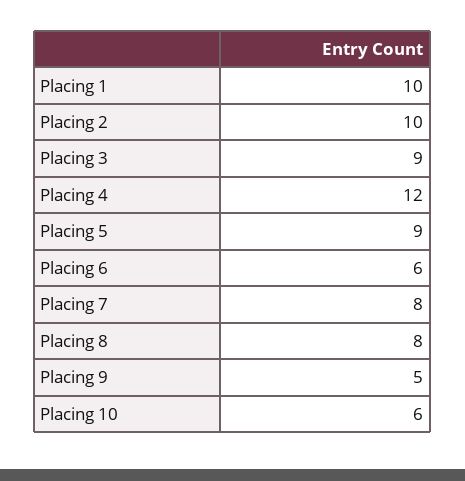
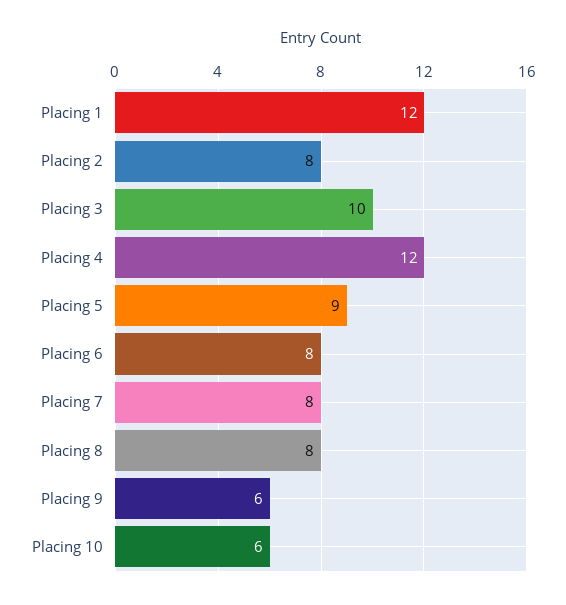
Placing 1: 10 -> 12
Placing 2: 10 -> 8
Placing 3: 9 -> 10
Placing 6: 6 -> 8
Placing 9: 5 -> 6

